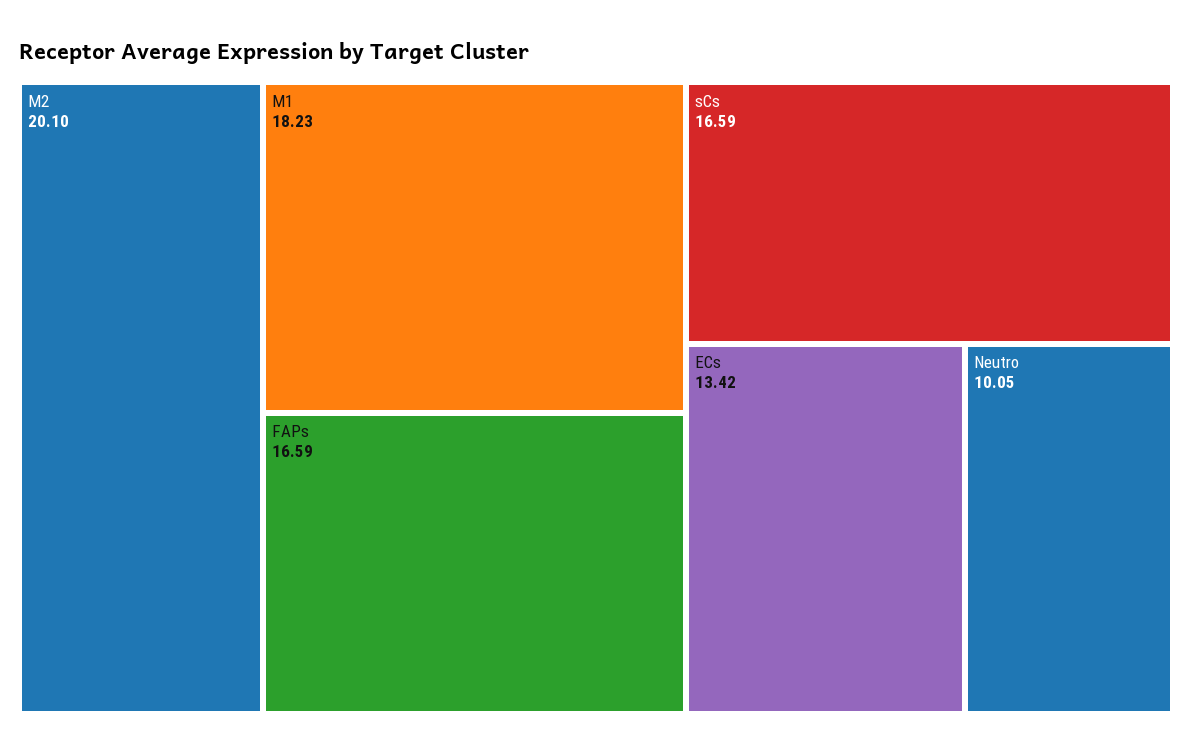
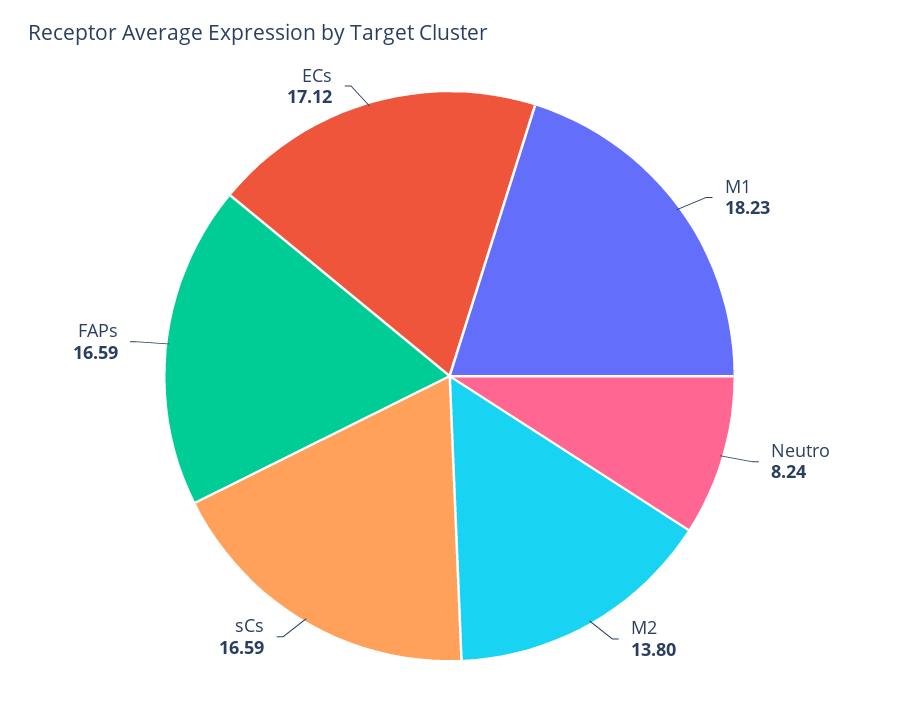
M2: 20.1 -> 13.8
ECs: 13.42 -> 17.12
Neutro: 10.05 -> 8.24

